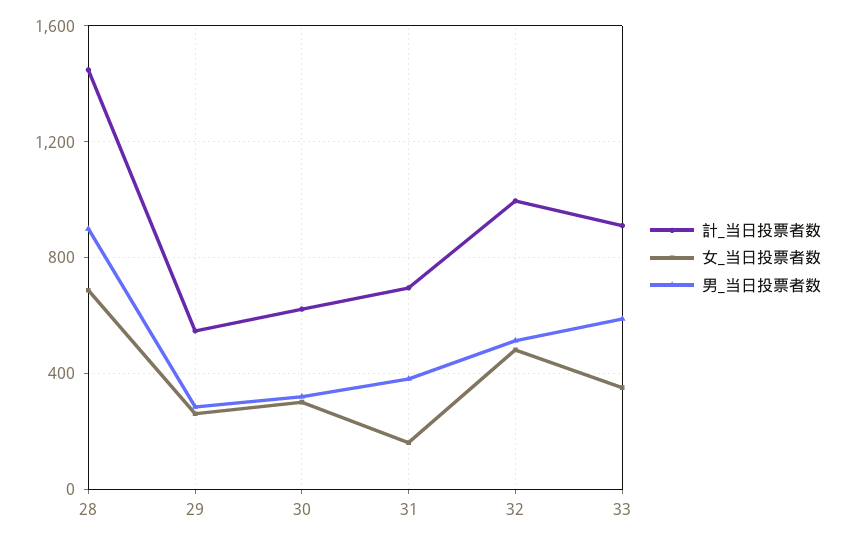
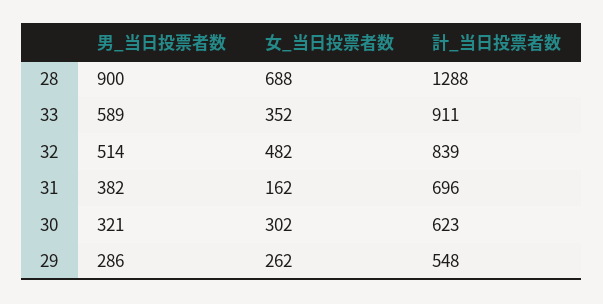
計_当日投票者数, 28: 1450 -> 1288
計_当日投票者数, 32: 1000 -> 839

